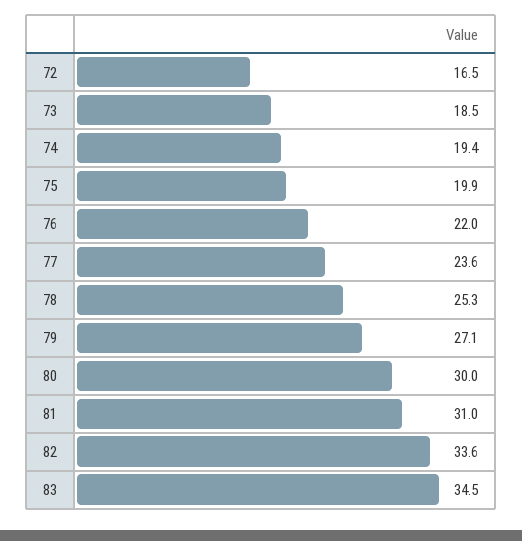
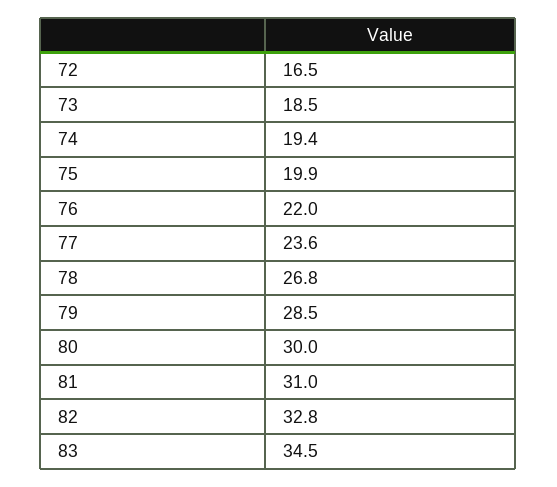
78: 25.3 -> 26.8
79: 27.1 -> 28.5
82: 33.6 -> 32.8

